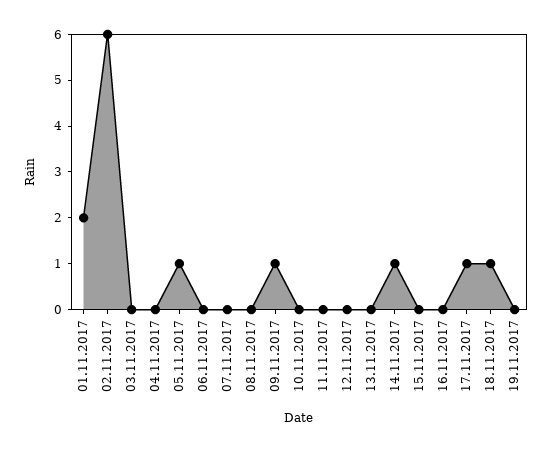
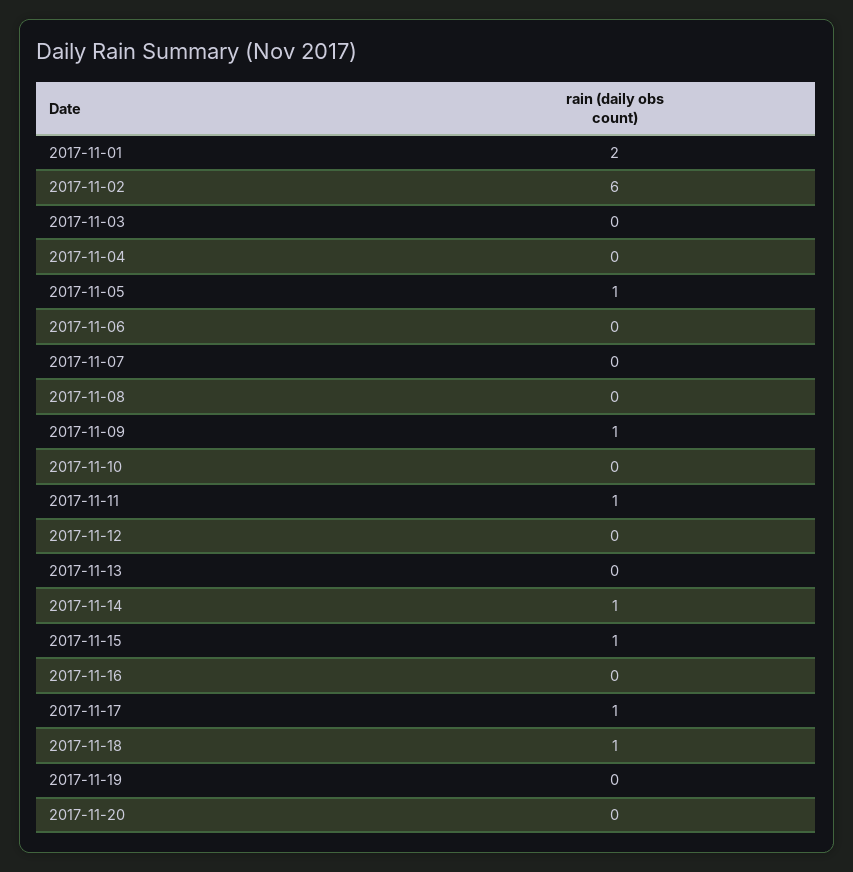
11.11.2017: 0 -> 1
15.11.2017: 0 -> 1
2017-11-20: none -> 0

